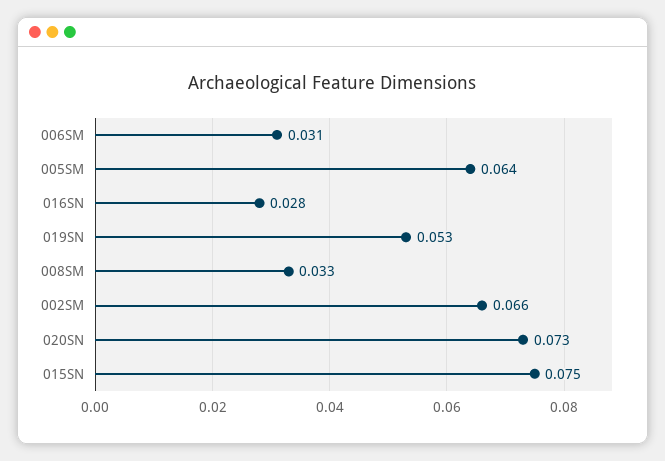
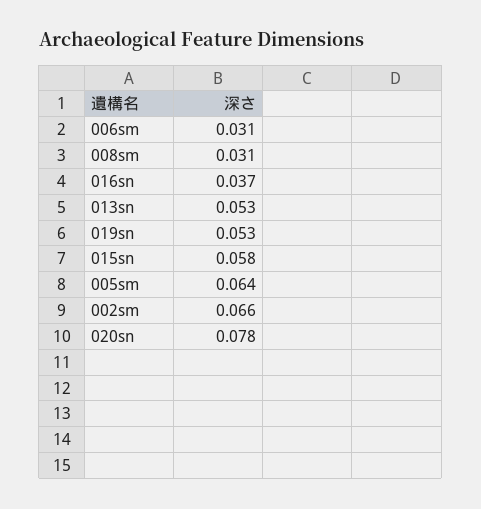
016SN: 0.028 -> 0.037
008SM: 0.033 -> 0.031
020SN: 0.073 -> 0.078
015SN: 0.075 -> 0.058
013sn: none -> 0.053

